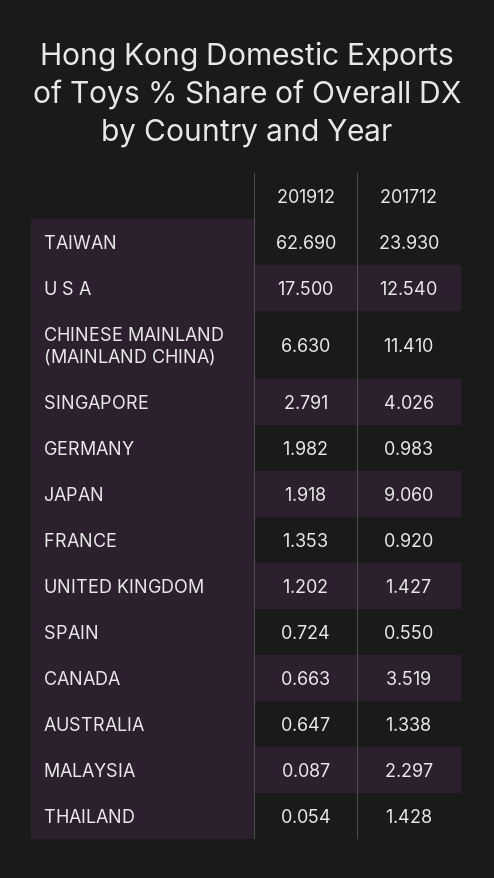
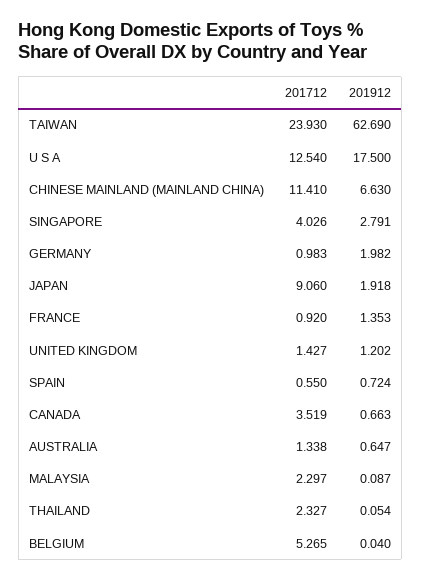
201712, THAILAND: 1.428 -> 2.327
201712, BELGIUM: none -> 5.265
201912, BELGIUM: none -> 0.04

